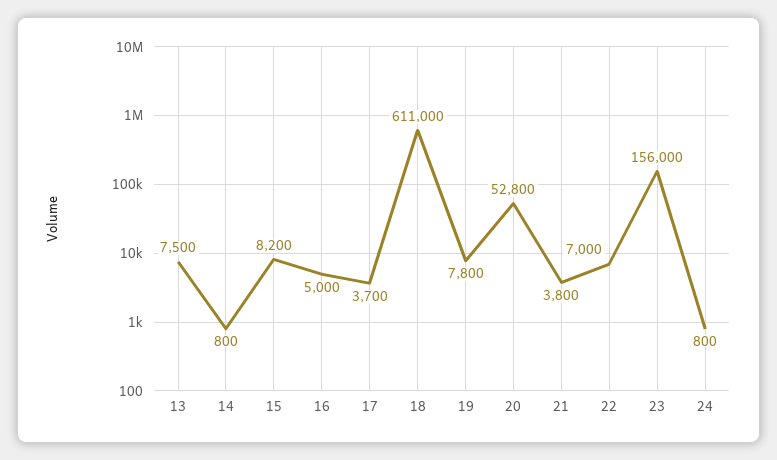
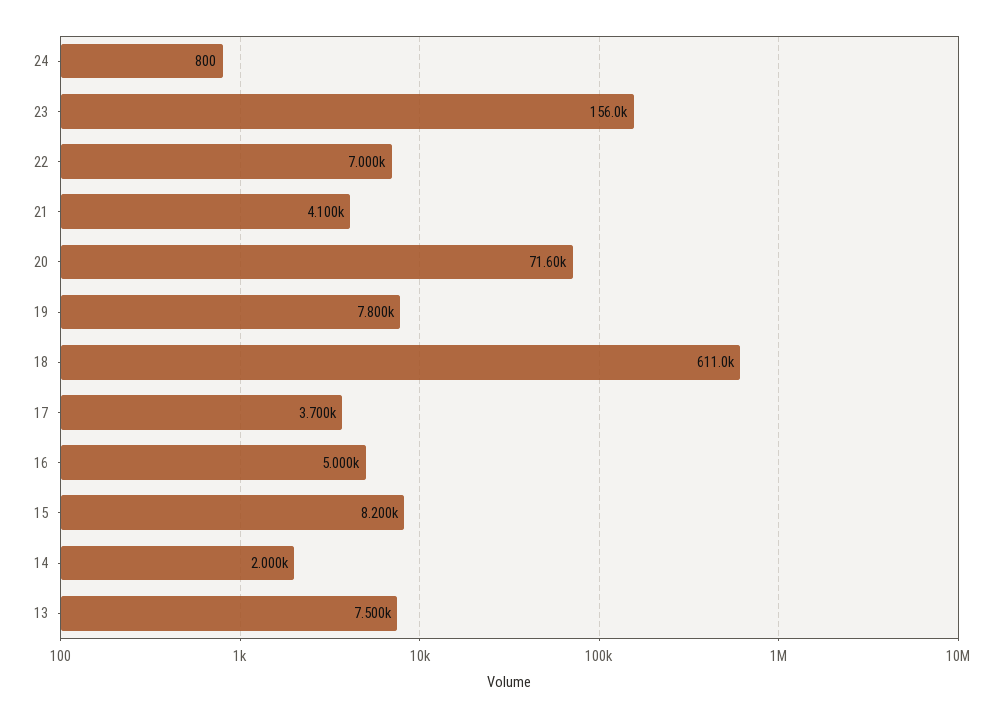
14: 800 -> 2000
20: 52800 -> 71600
21: 3800 -> 4100

